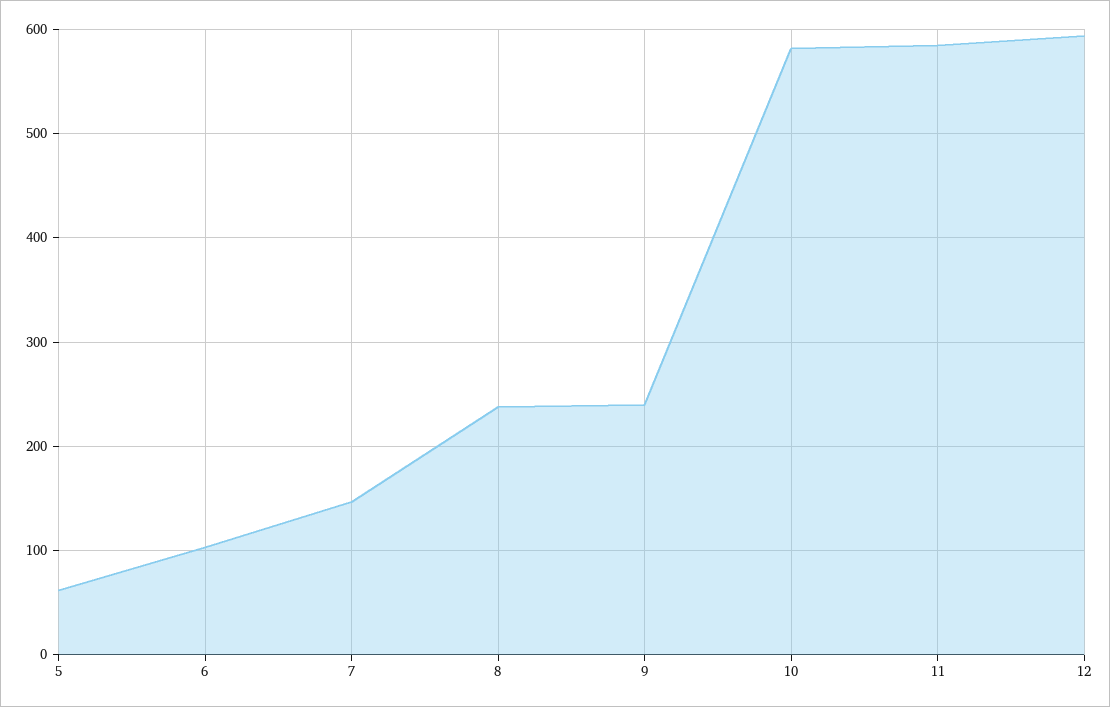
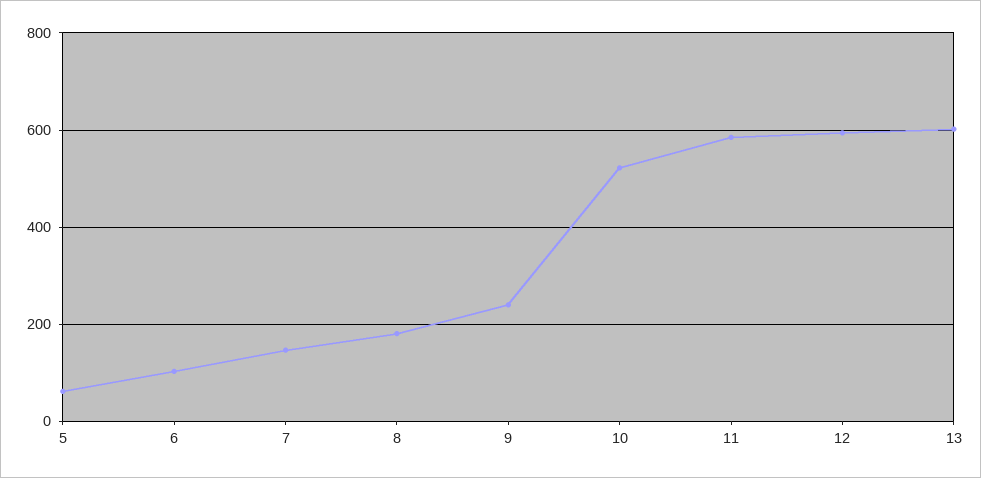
8: 240 -> 180
10: 580 -> 520
13: none -> 600

